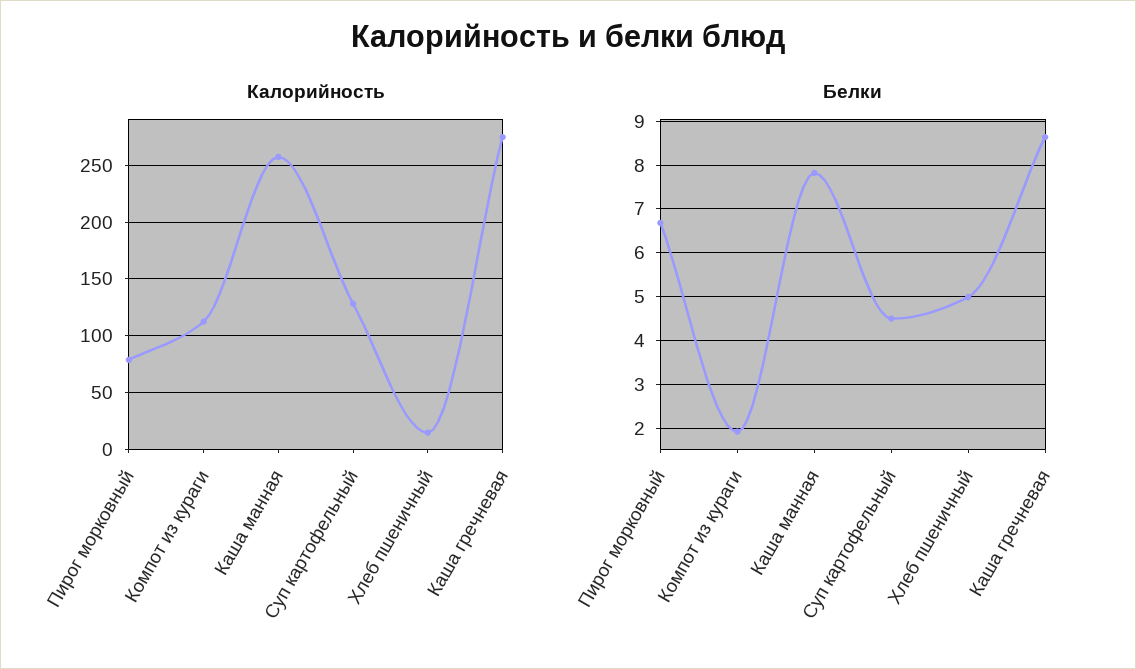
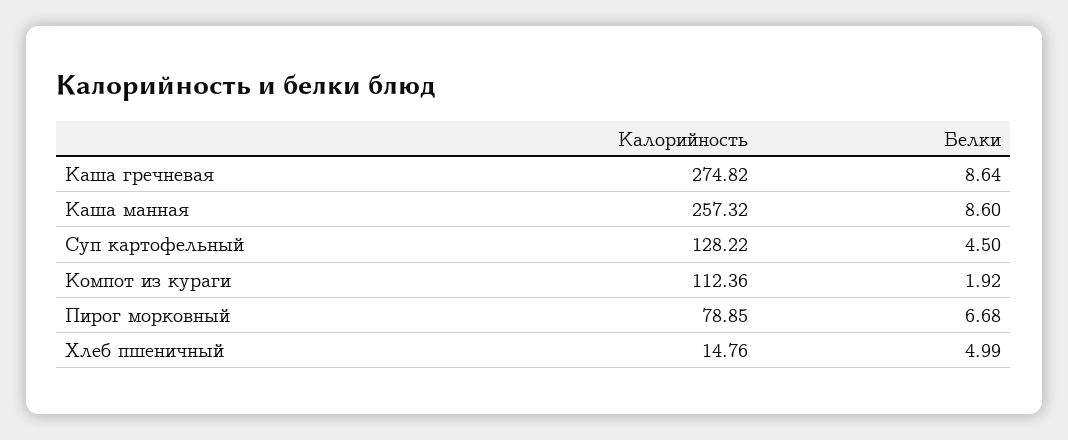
Белки, Каша манная: 7.8 -> 8.6

